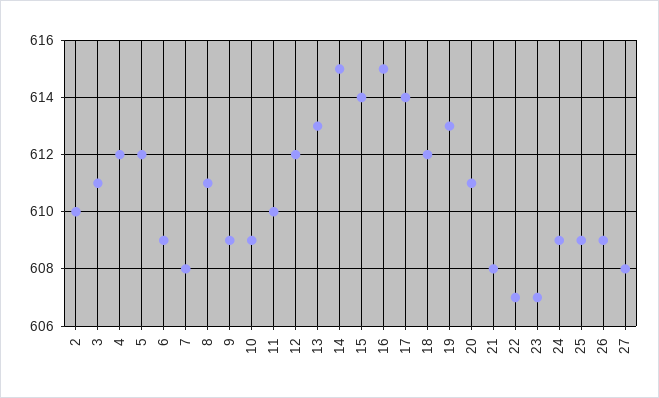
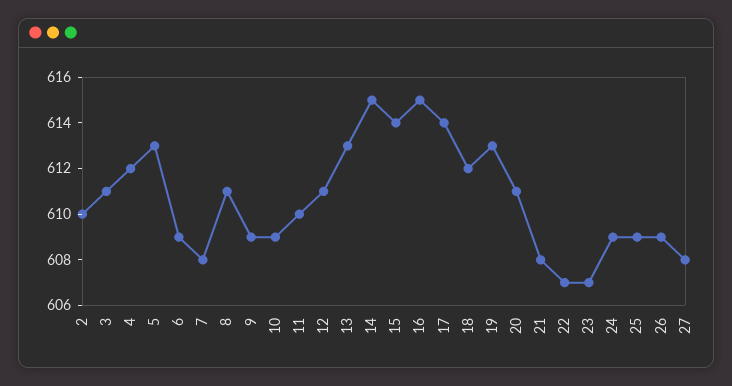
5: 612 -> 613
12: 612 -> 611

